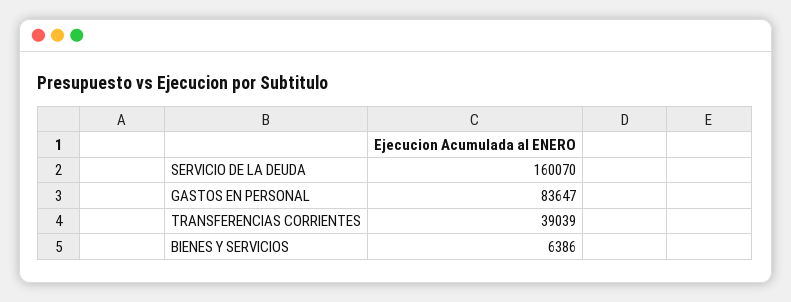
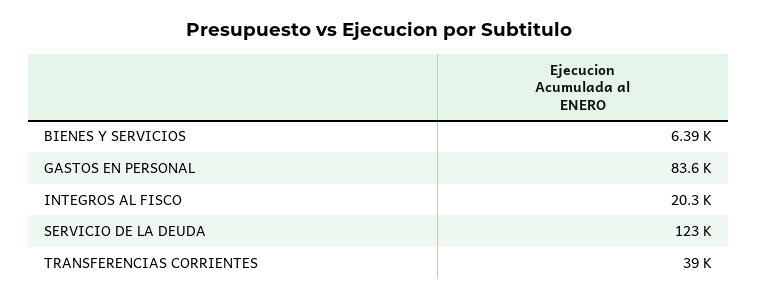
SERVICIO DE LA DEUDA: 160070 -> 123000
INTEGROS AL FISCO: none -> 20300

